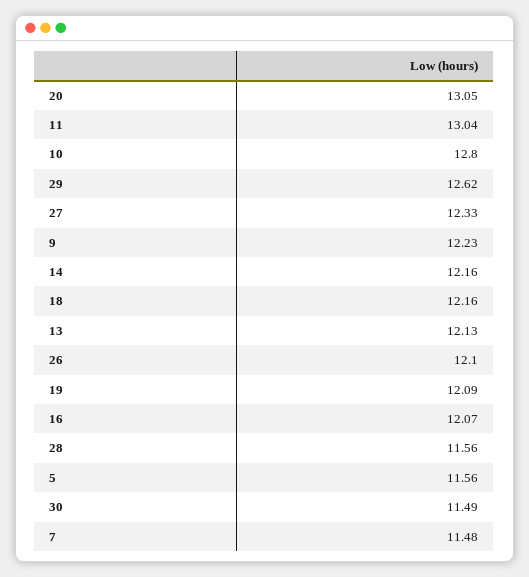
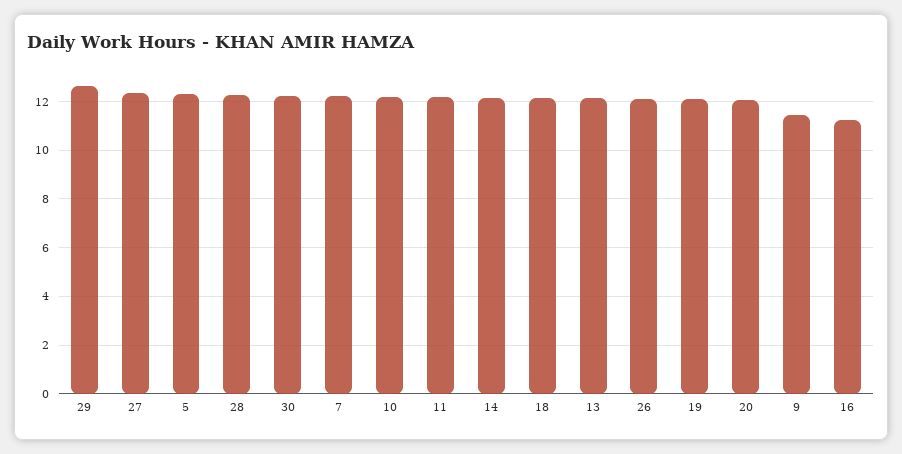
20: 13.05 -> 12
11: 13.04 -> 12.25
10: 12.8 -> 12.25
9: 12.23 -> 11.5
16: 12.07 -> 11.25
28: 11.56 -> 12.25
5: 11.56 -> 12.25
30: 11.49 -> 12.25
7: 11.48 -> 12.25

